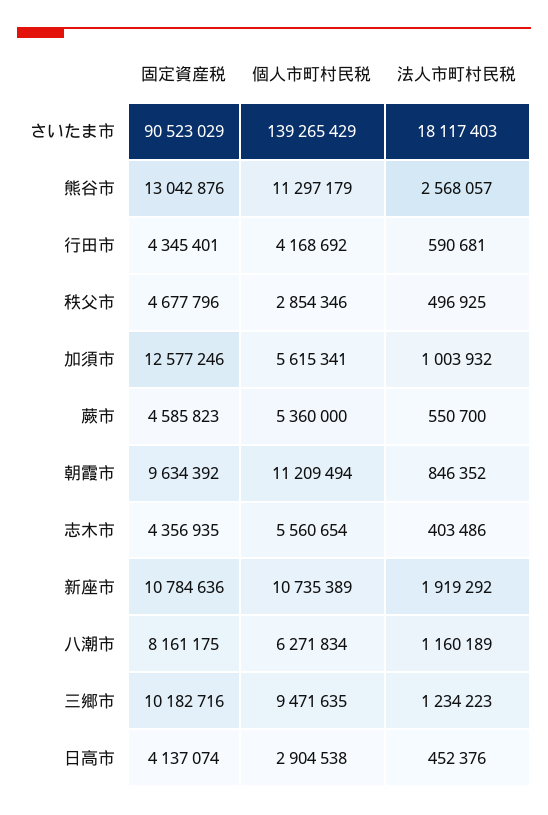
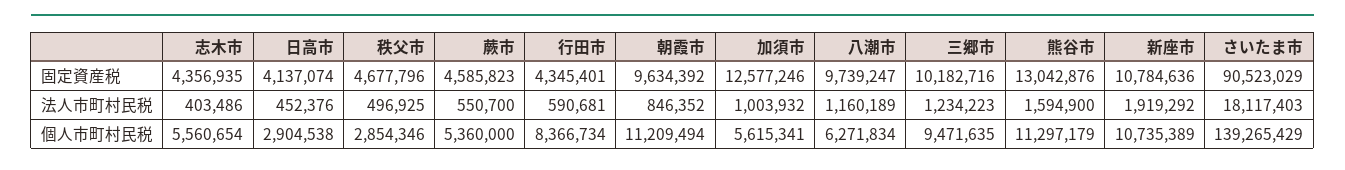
法人市町村民税, 熊谷市: 2568057 -> 1594900
個人市町村民税, 行田市: 4168692 -> 8366734
固定資産税, 八潮市: 8161175 -> 9739247

